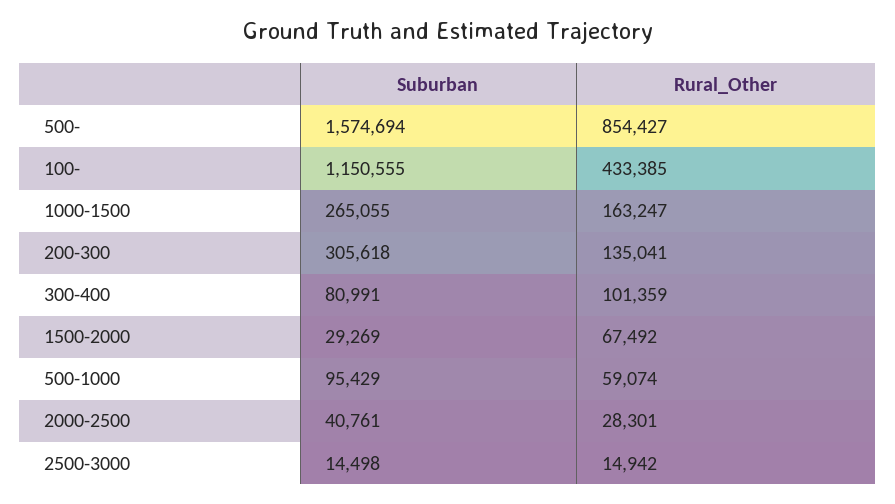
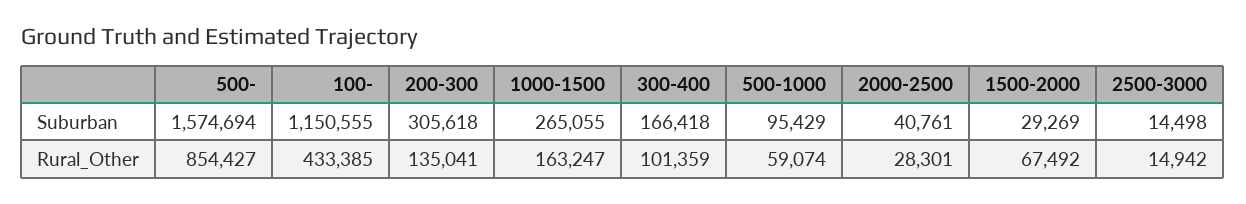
Suburban, 300-400: 80991 -> 166418

